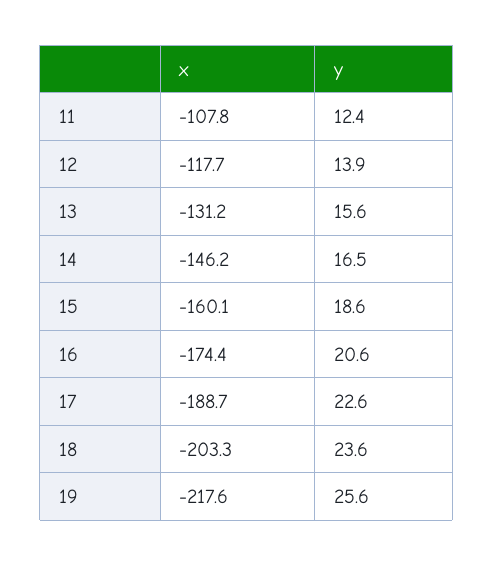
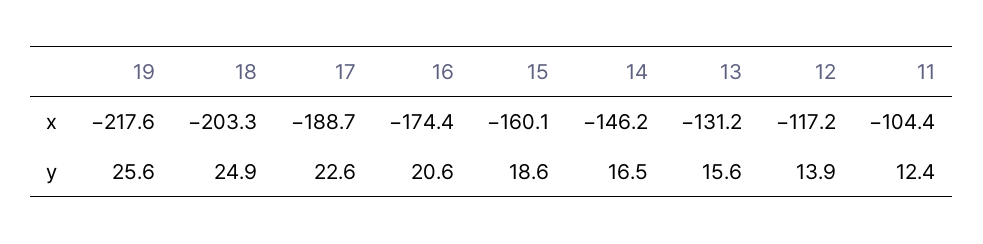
x, 11: -107.8 -> -104.4
x, 12: -117.7 -> -117.2
y, 18: 23.6 -> 24.9

